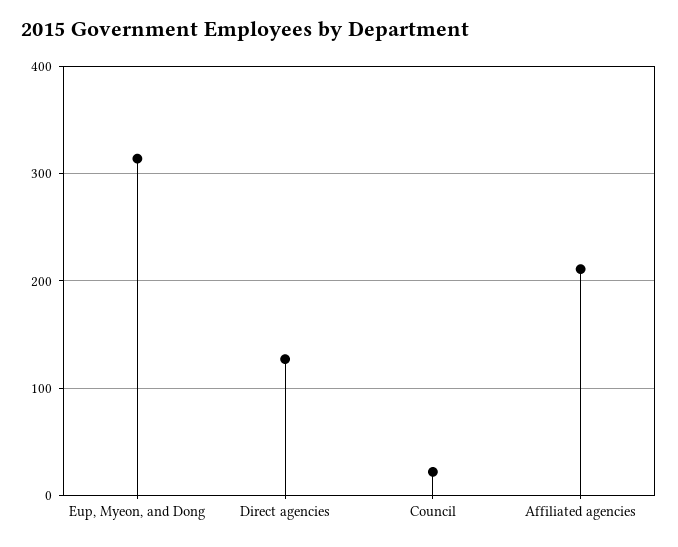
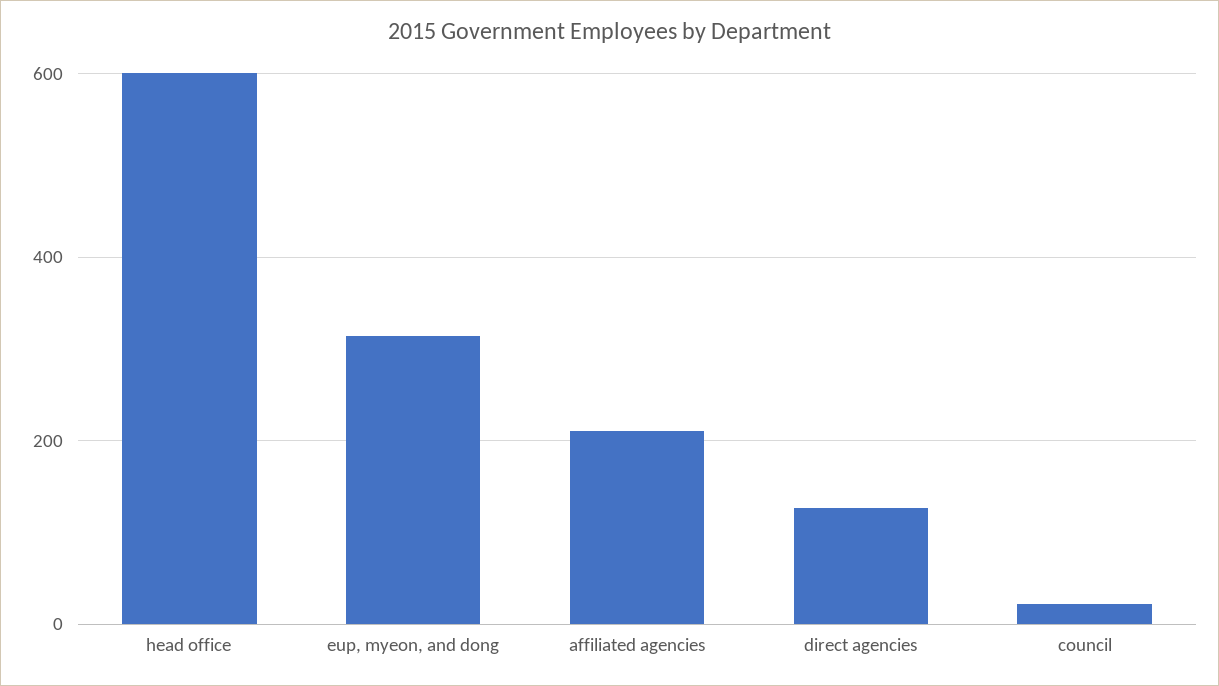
head office: none -> 600

